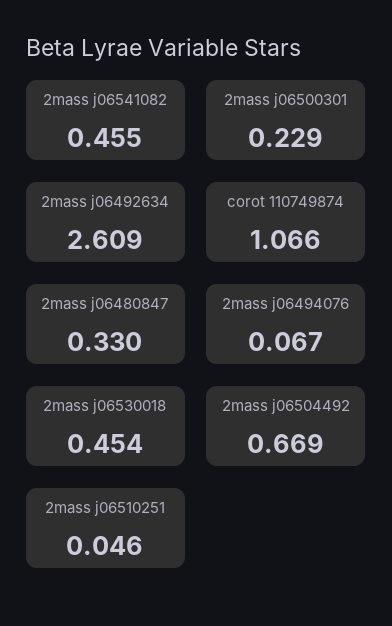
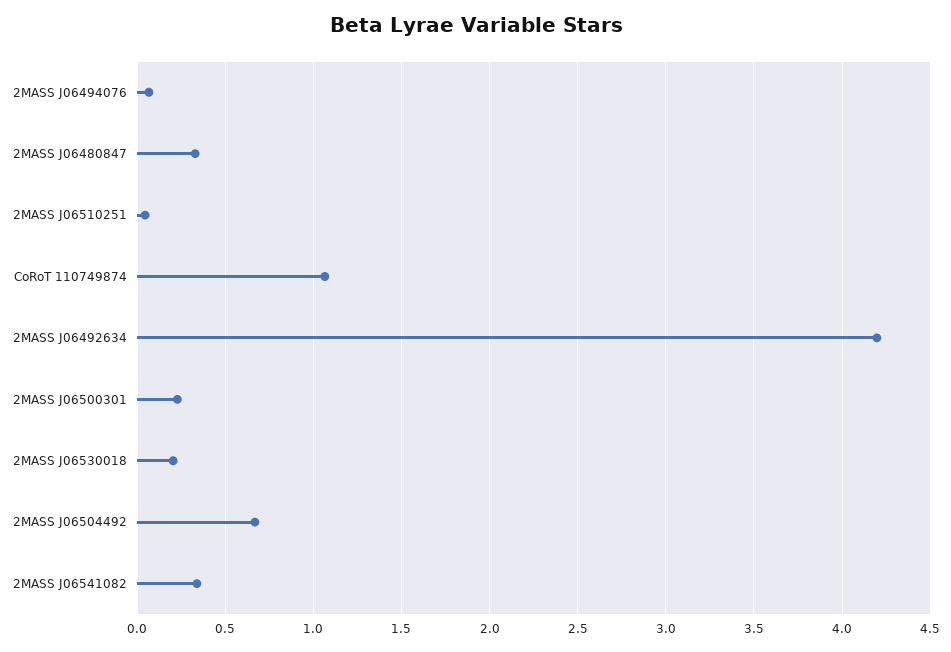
2mass j06541082: 0.455 -> 0.35
2mass j06492634: 2.609 -> 4.2
2mass j06530018: 0.454 -> 0.2

